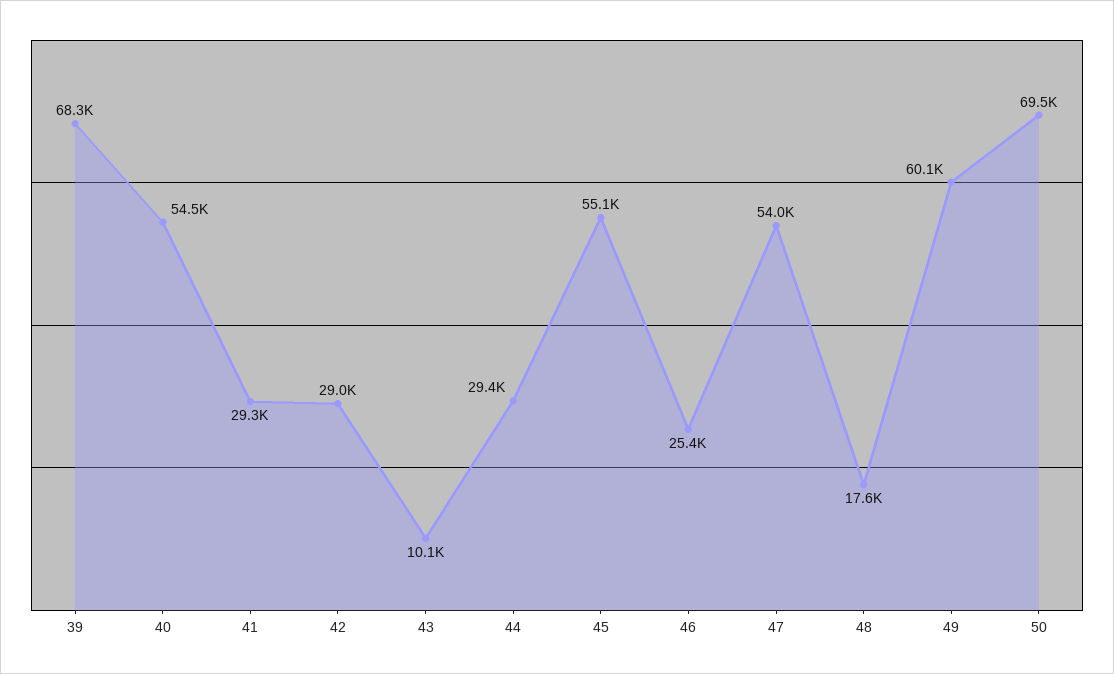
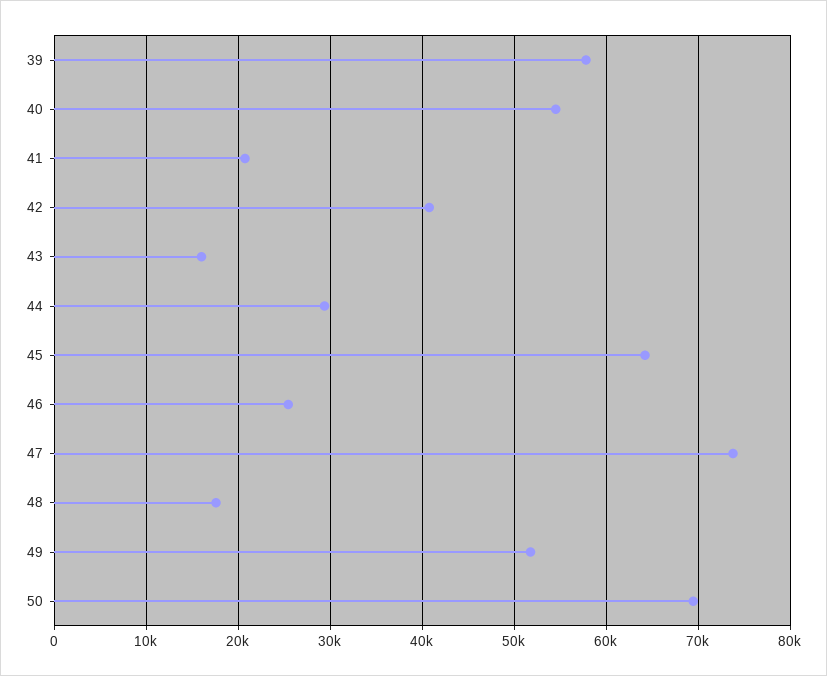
39: 68300 -> 58000
41: 29300 -> 21000
42: 29000 -> 41000
43: 10100 -> 16000
45: 55100 -> 64000
47: 54000 -> 74000
49: 60100 -> 52000

